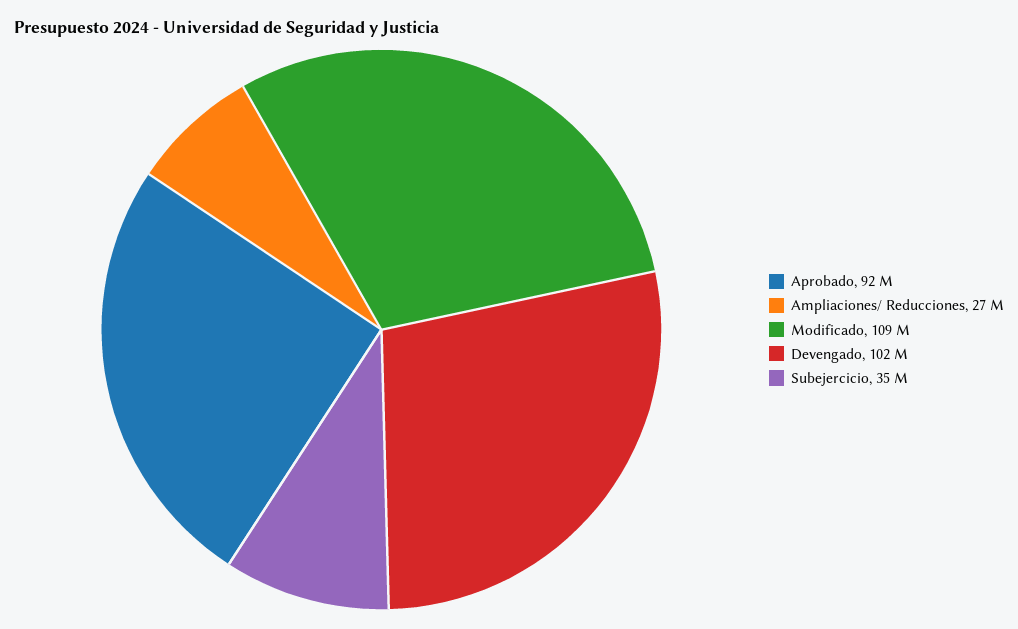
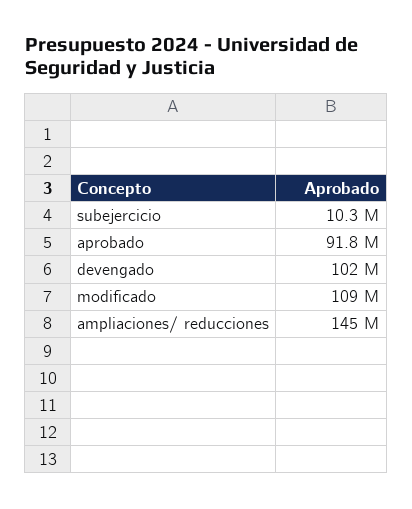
Ampliaciones/ Reducciones: 27000000 -> 145000000
Subejercicio: 35000000 -> 10300000

